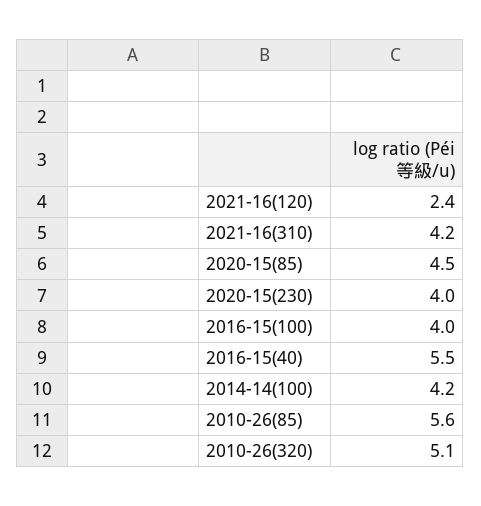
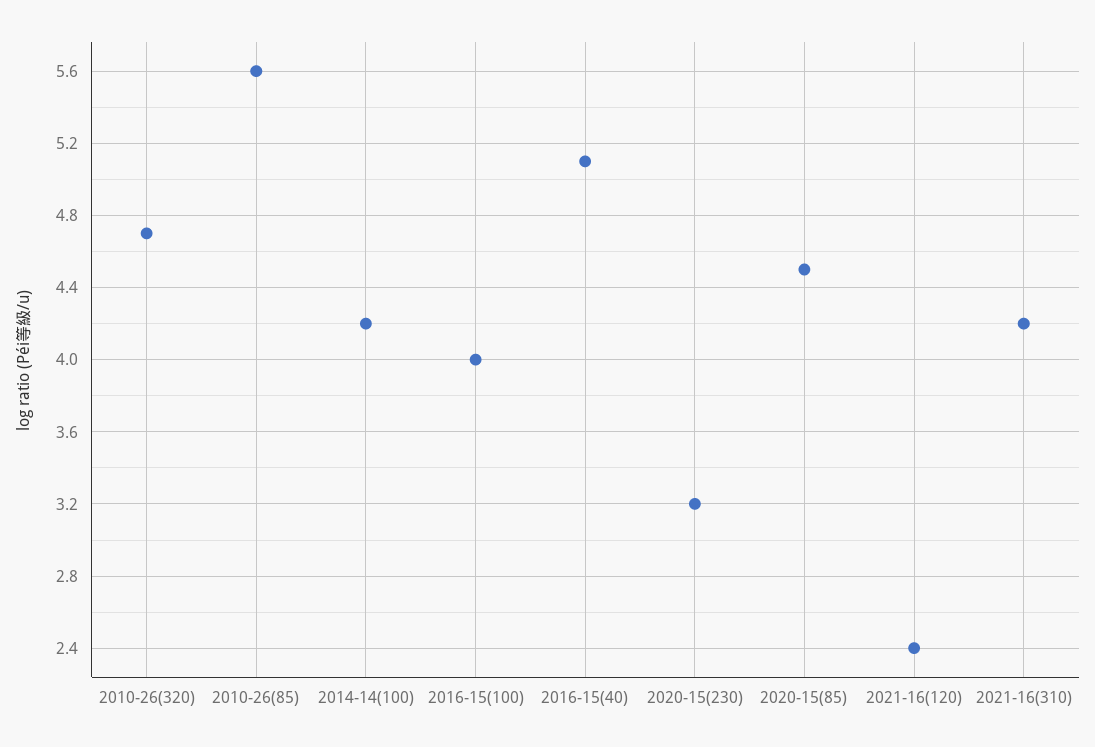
2020-15(230): 4 -> 3.2
2016-15(40): 5.5 -> 5.1
2010-26(320): 5.1 -> 4.7

